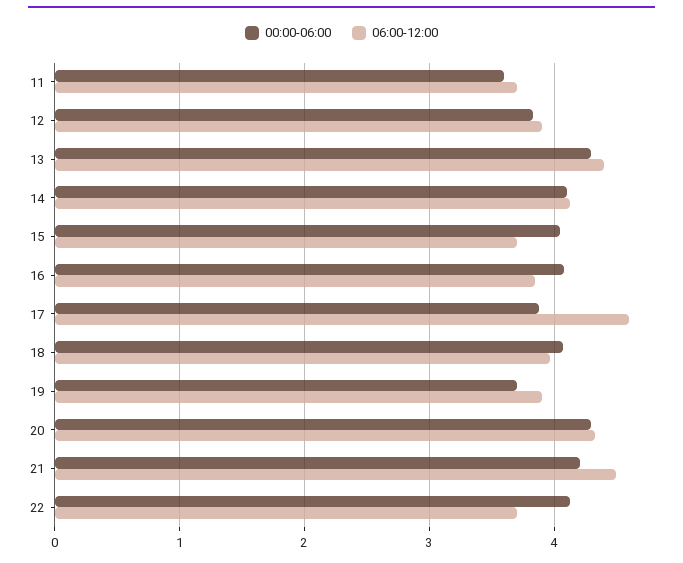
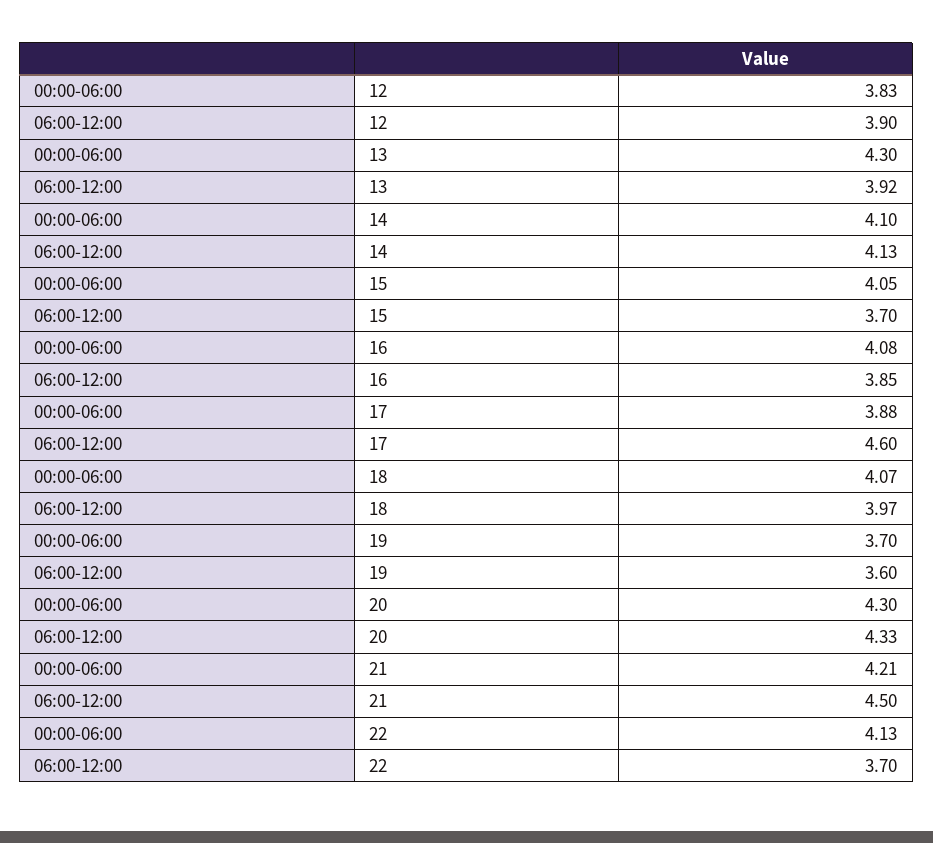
00:00-06:00, 11: 3.6 -> none
06:00-12:00, 11: 3.7 -> none
06:00-12:00, 13: 4.4 -> 3.92
06:00-12:00, 19: 3.9 -> 3.6

